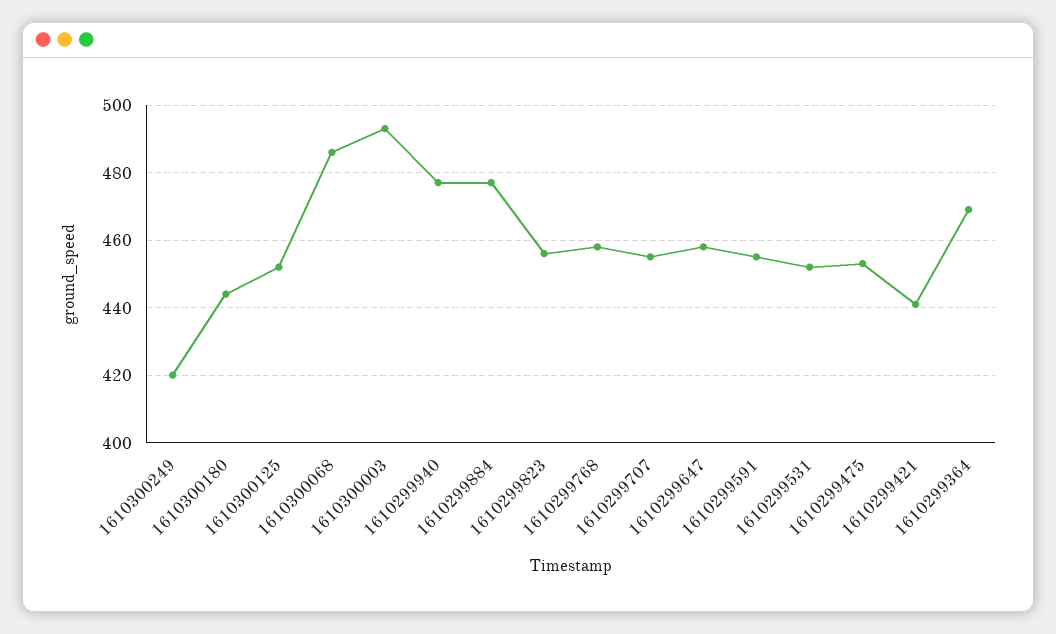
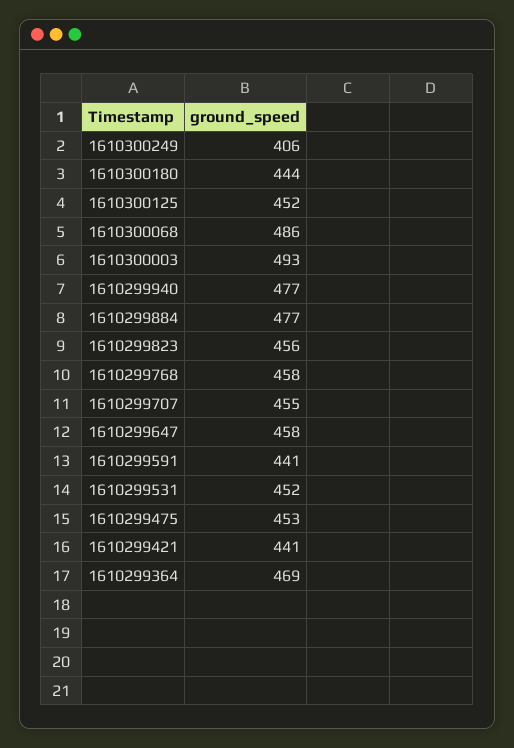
1610300249: 420 -> 406
1610299591: 455 -> 441

